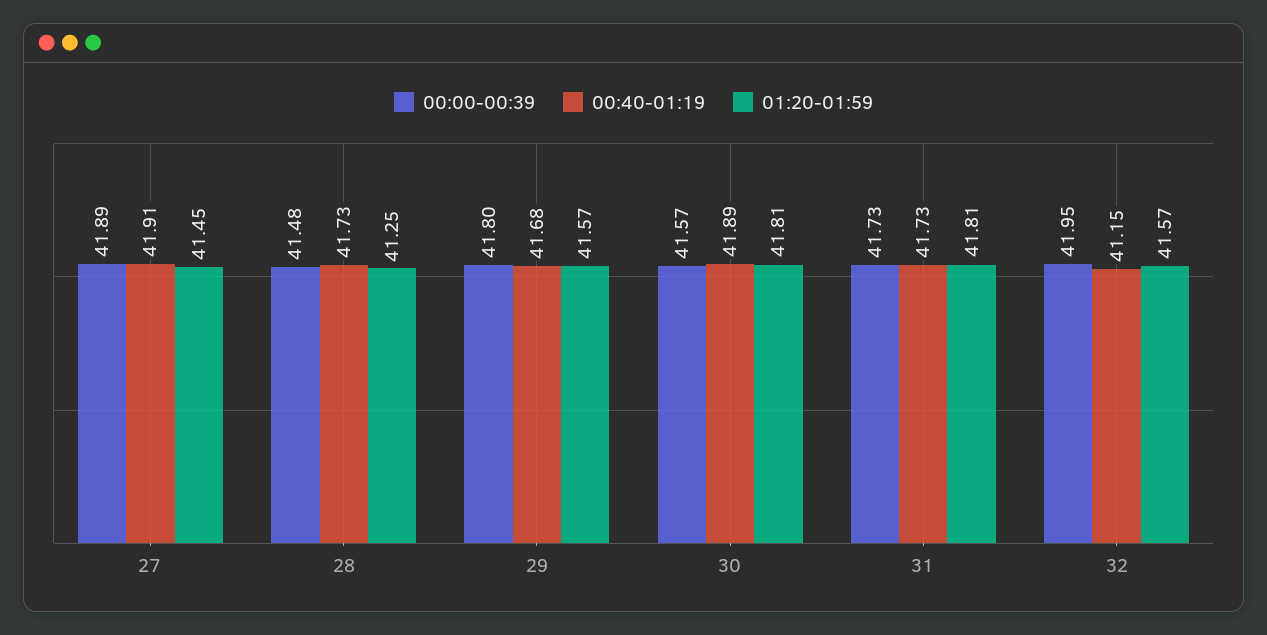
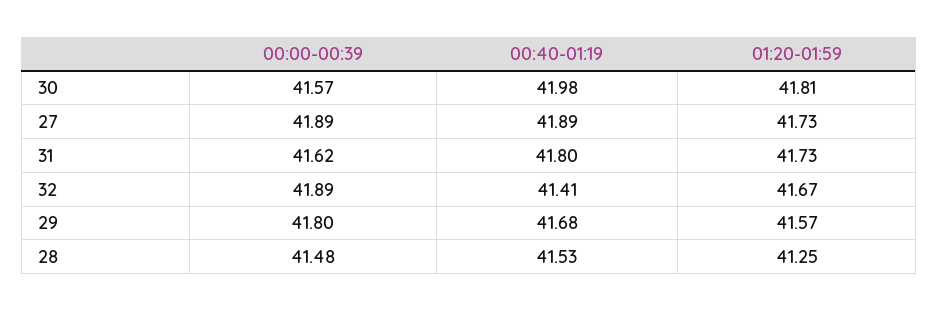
00:40-01:19, 27: 41.91 -> 41.89
01:20-01:59, 27: 41.45 -> 41.73
00:40-01:19, 28: 41.73 -> 41.53
00:40-01:19, 30: 41.89 -> 41.98
00:00-00:39, 31: 41.73 -> 41.62
00:40-01:19, 31: 41.73 -> 41.8
01:20-01:59, 31: 41.81 -> 41.73
00:00-00:39, 32: 41.95 -> 41.89
00:40-01:19, 32: 41.15 -> 41.41
01:20-01:59, 32: 41.57 -> 41.67

